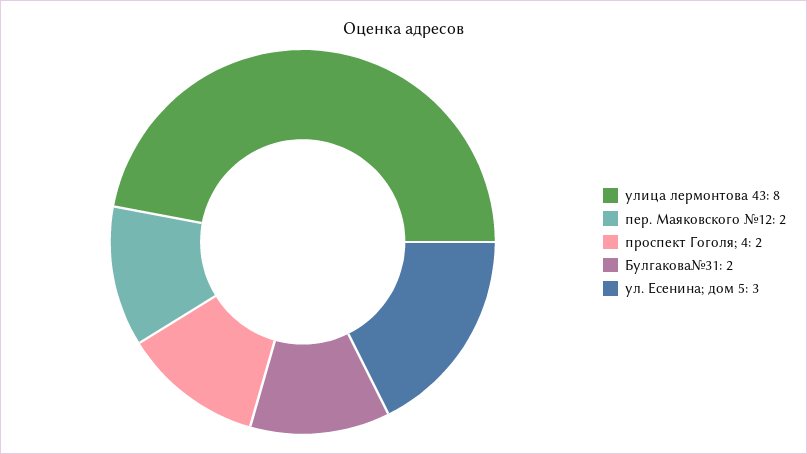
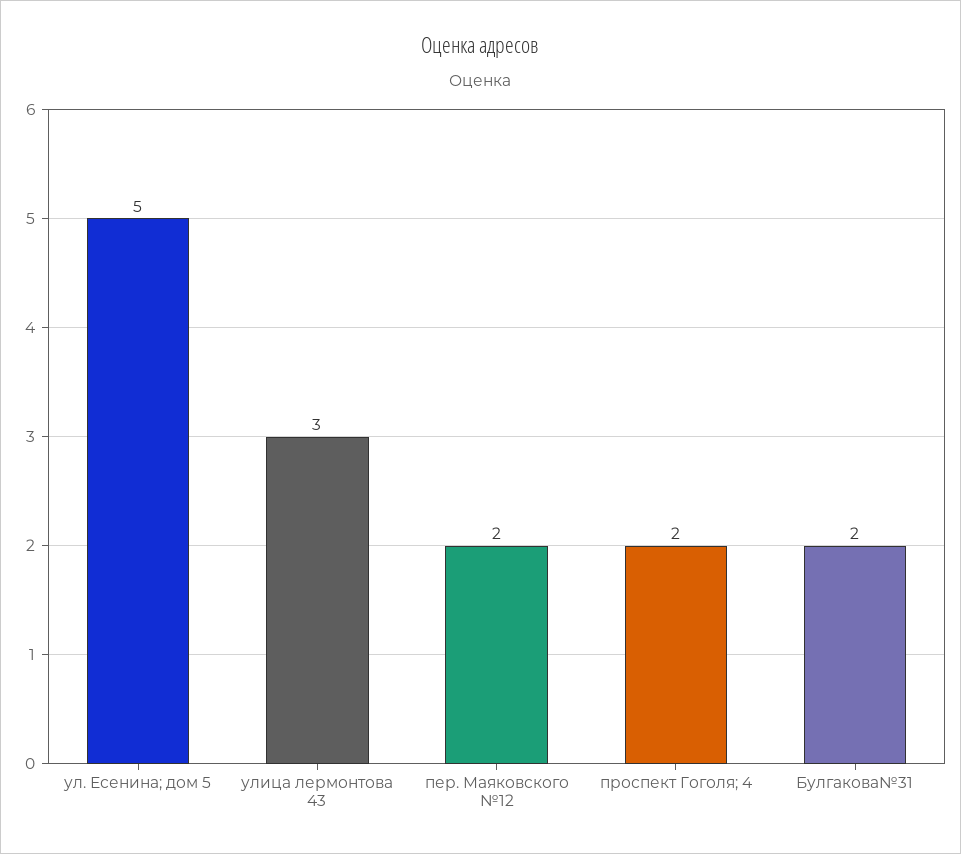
улица лермонтова 43: 8 -> 3
ул. Есенина; дом 5: 3 -> 5

